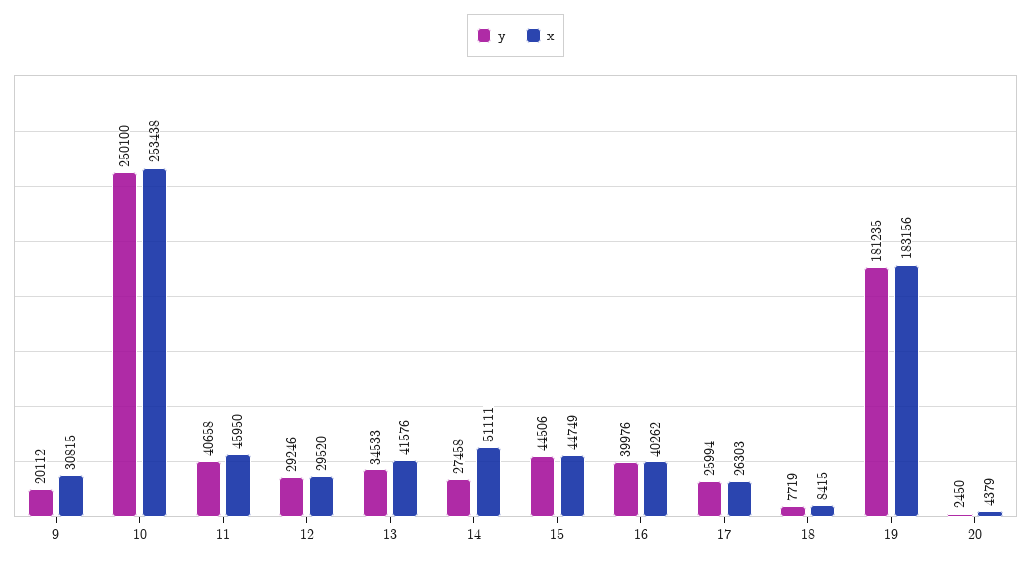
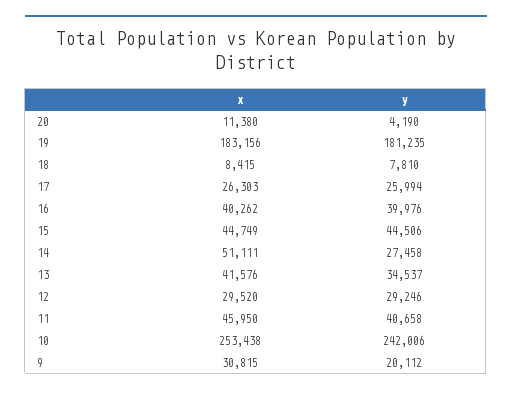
y, 10: 250100 -> 242006
y, 13: 34533 -> 34537
y, 18: 7719 -> 7810
y, 20: 2450 -> 4190
x, 20: 4379 -> 11380

